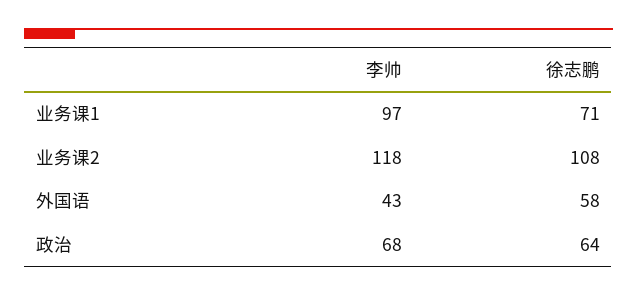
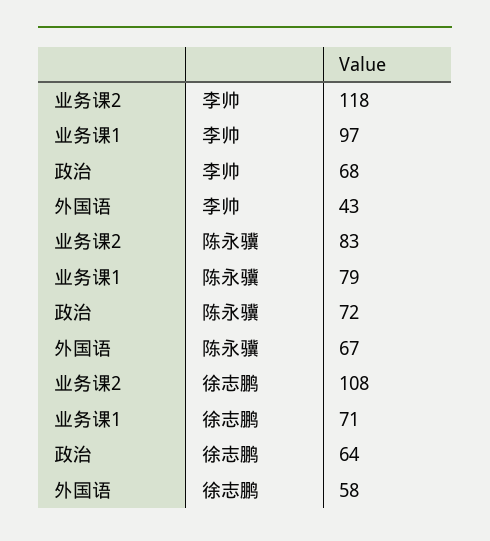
陈永骥, 业务课2: none -> 83
陈永骥, 业务课1: none -> 79
陈永骥, 政治: none -> 72
陈永骥, 外国语: none -> 67

